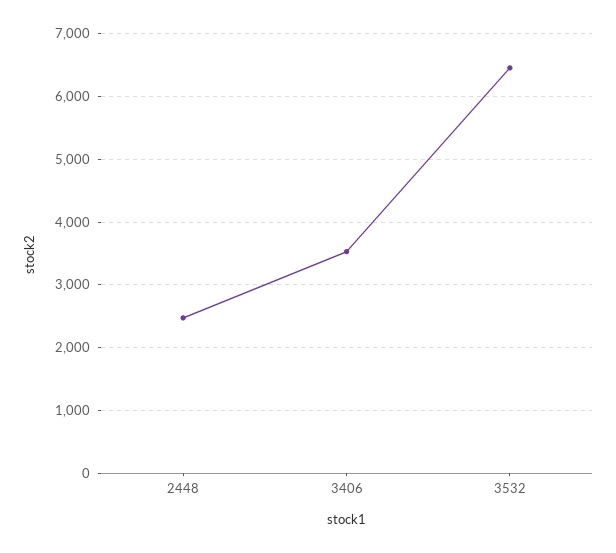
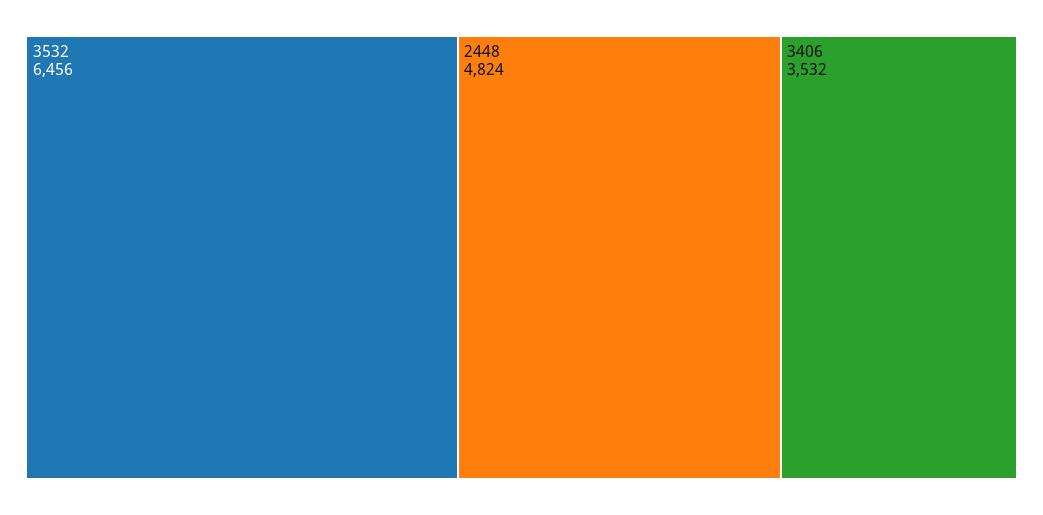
2448: 2500 -> 4824

